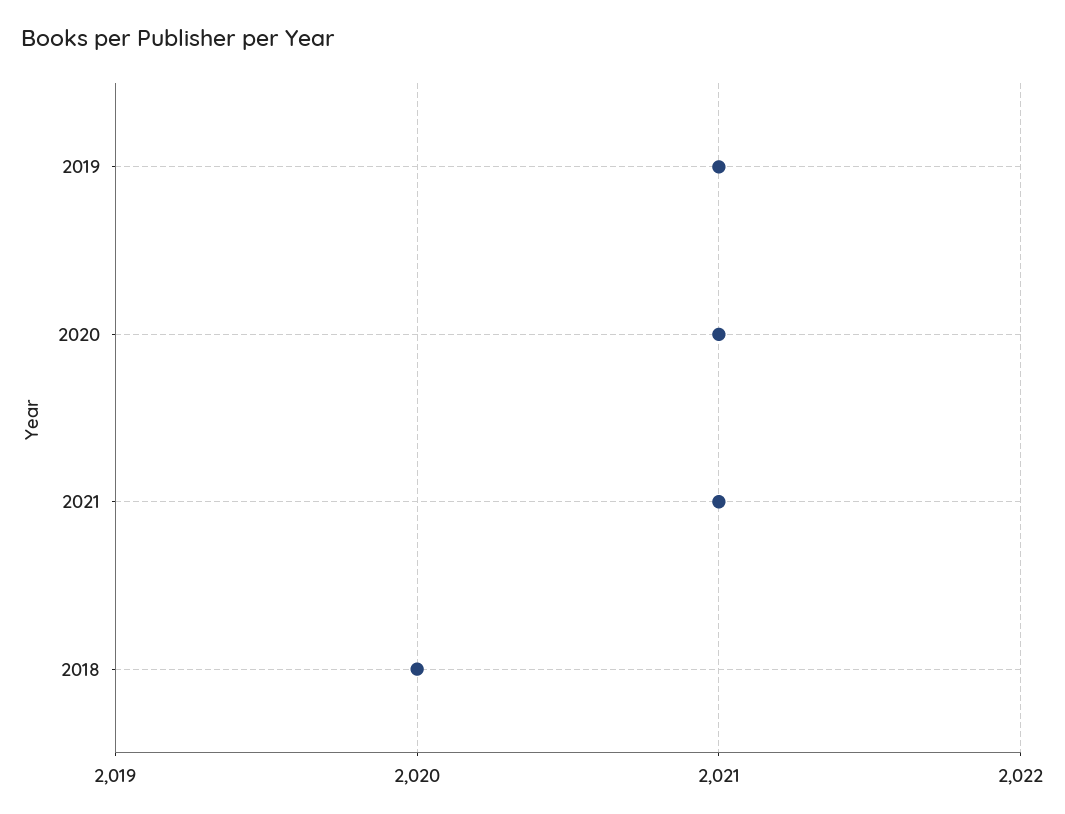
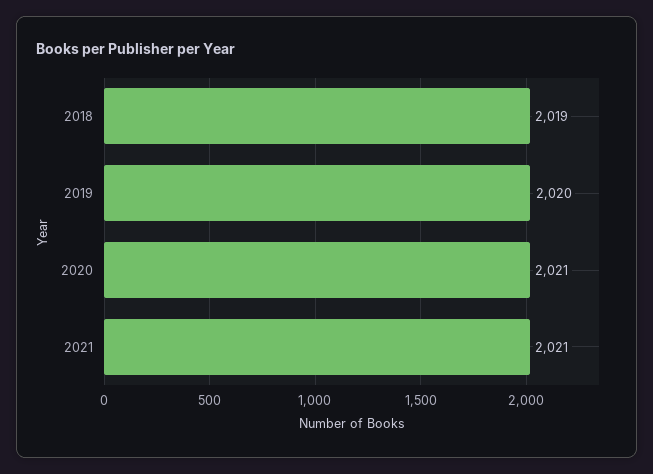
2019: 2021 -> 2020
2018: 2020 -> 2019

